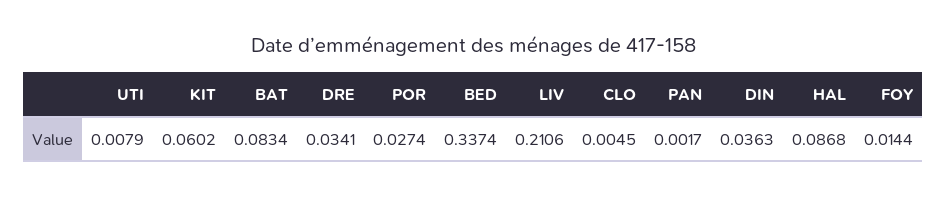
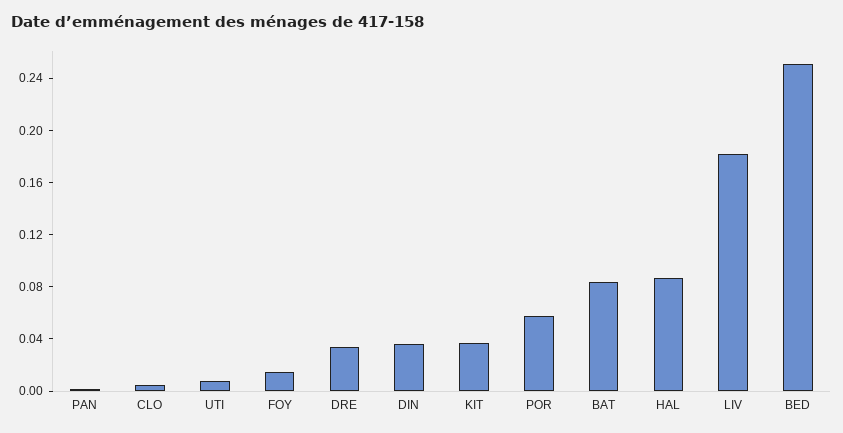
KIT: 0.0602 -> 0.04
POR: 0.0274 -> 0.06
BED: 0.3374 -> 0.25
LIV: 0.2106 -> 0.18

